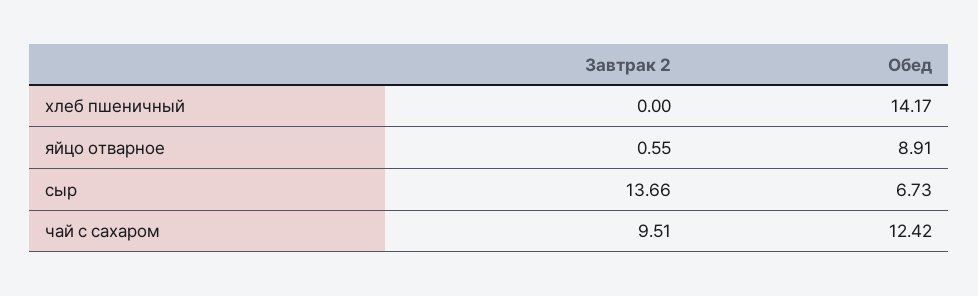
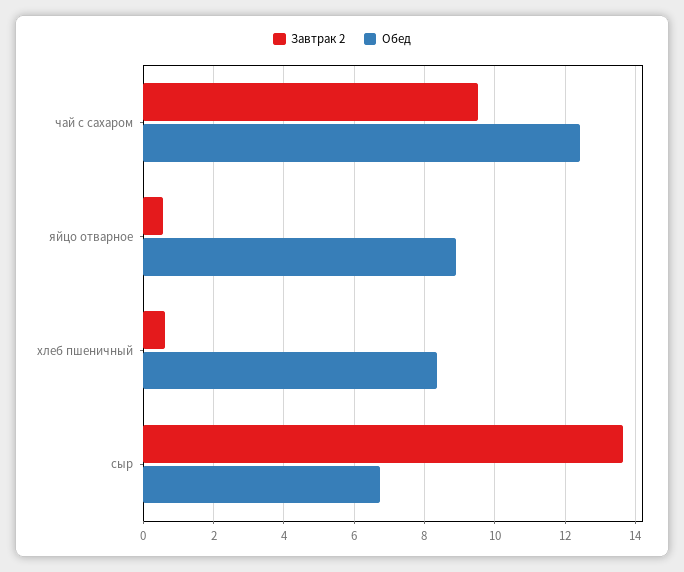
Завтрак 2, хлеб пшеничный: 0 -> 0.6
Обед, хлеб пшеничный: 14.17 -> 8.4

